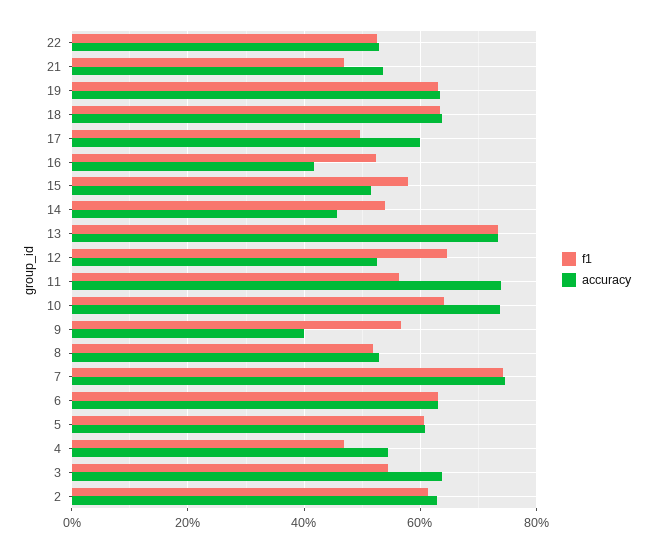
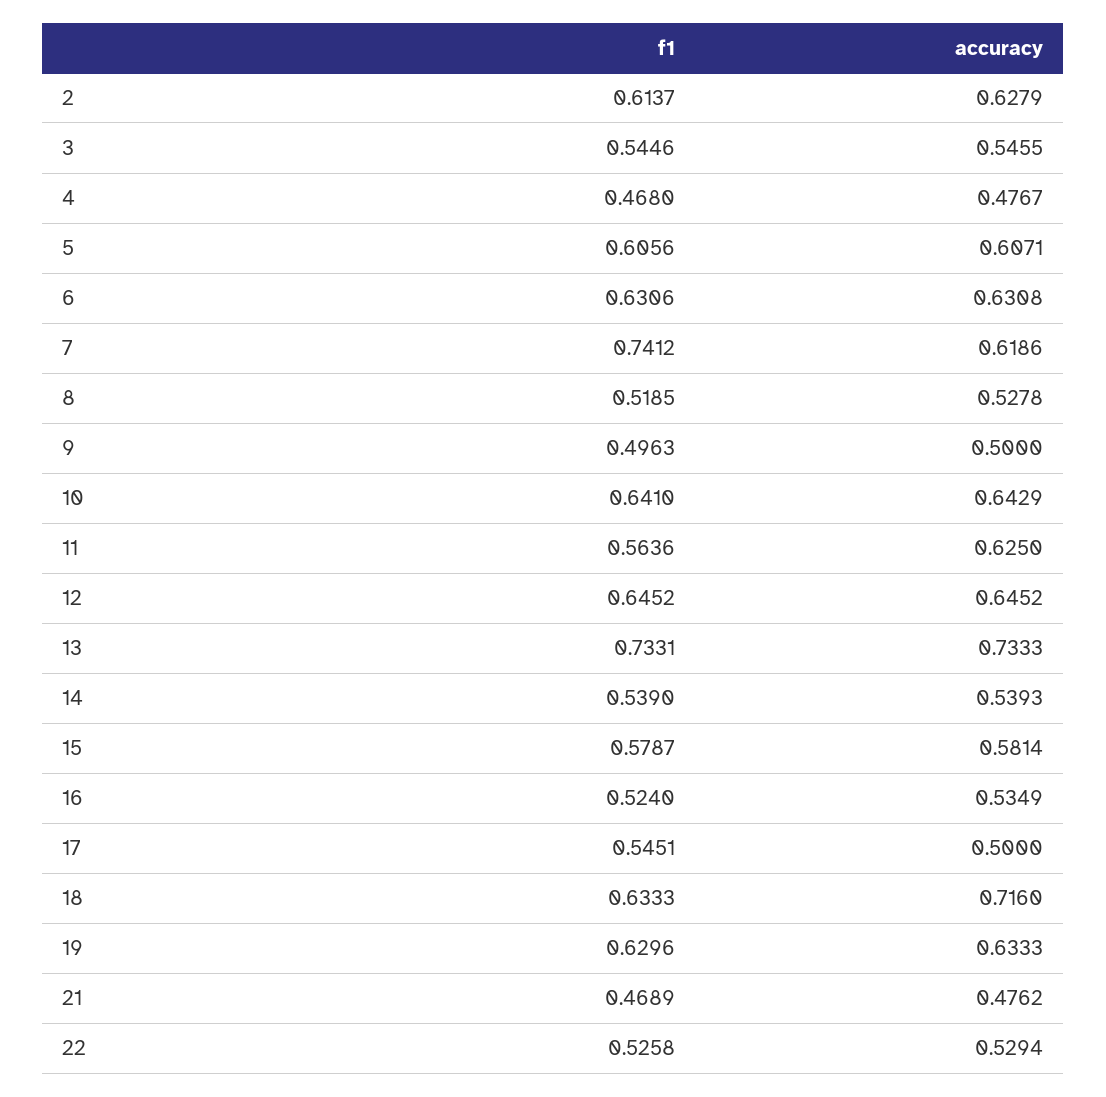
accuracy, 21: 0.54 -> 0.4762
accuracy, 18: 0.64 -> 0.716
f1, 17: 0.5 -> 0.5451
accuracy, 17: 0.6 -> 0.5
accuracy, 16: 0.42 -> 0.5349
accuracy, 15: 0.52 -> 0.5814
accuracy, 14: 0.46 -> 0.5393
accuracy, 12: 0.52 -> 0.6452
accuracy, 11: 0.74 -> 0.625
accuracy, 10: 0.74 -> 0.6429
f1, 9: 0.56 -> 0.4963
accuracy, 9: 0.4 -> 0.5
accuracy, 7: 0.74 -> 0.6186
accuracy, 4: 0.54 -> 0.4767
accuracy, 3: 0.64 -> 0.5455

